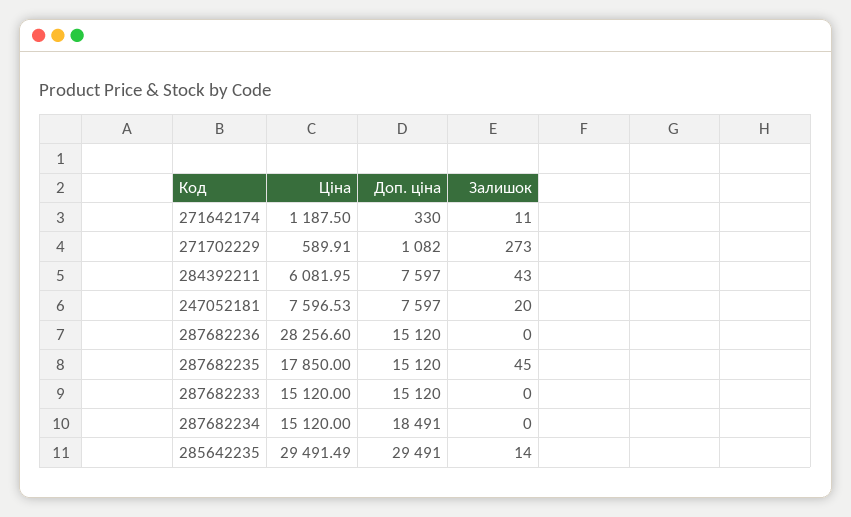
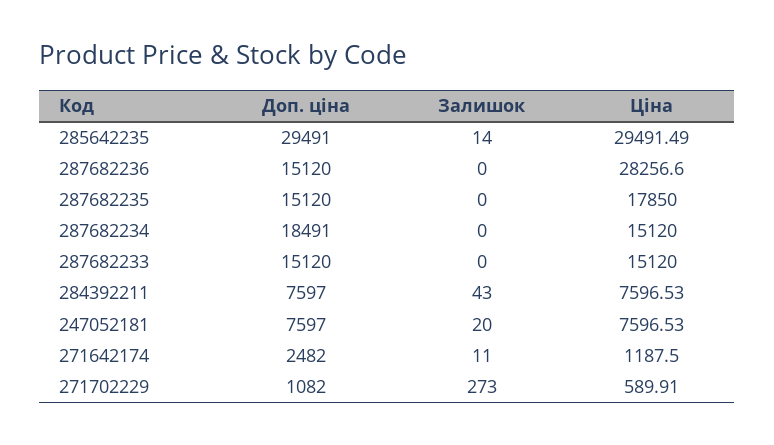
Доп. ціна, 271642174: 330 -> 2482
Ціна, 284392211: 6081.95 -> 7596.53
Залишок, 287682235: 45 -> 0

